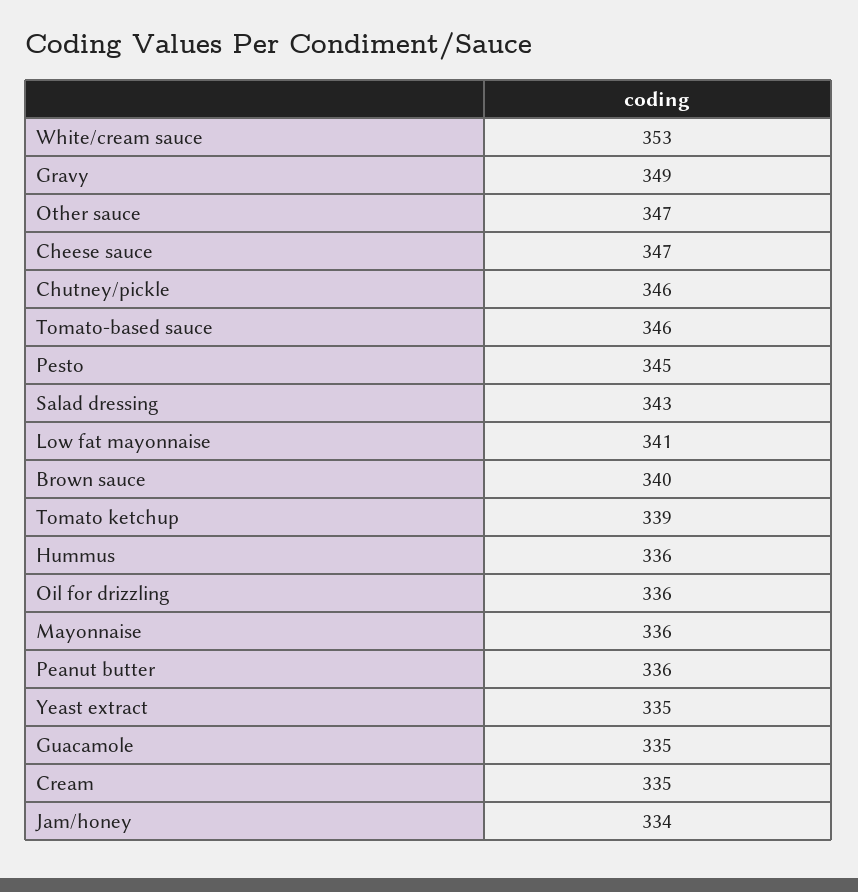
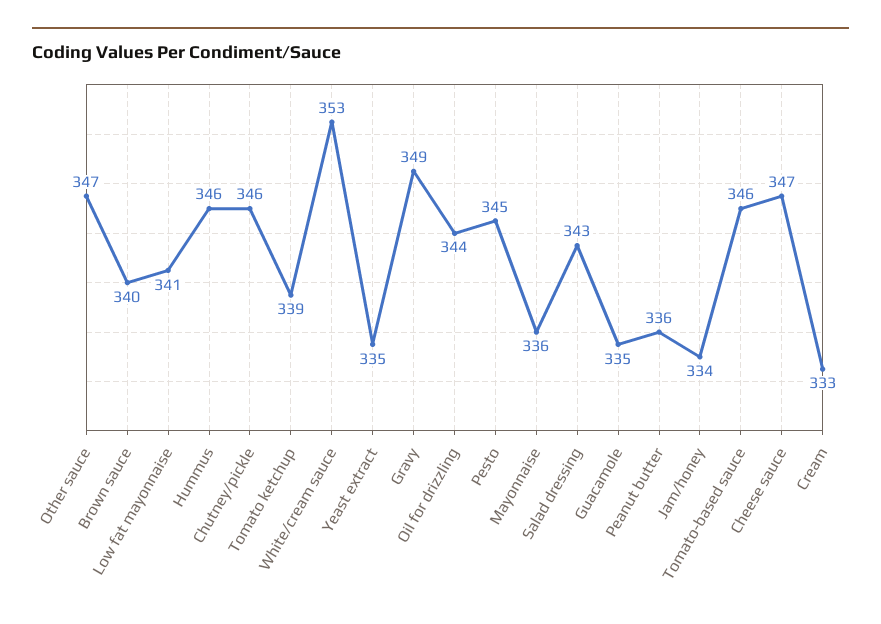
Hummus: 336 -> 346
Oil for drizzling: 336 -> 344
Cream: 335 -> 333

